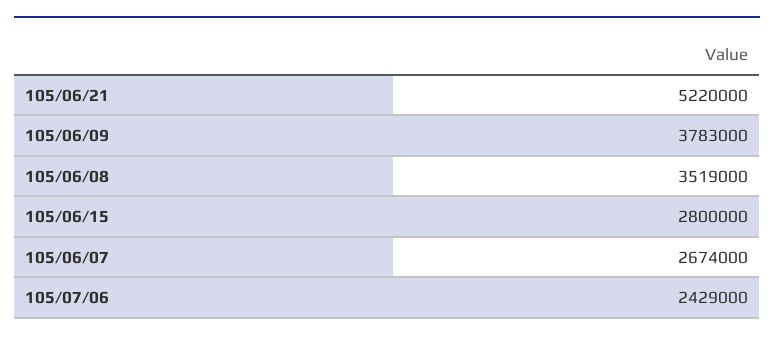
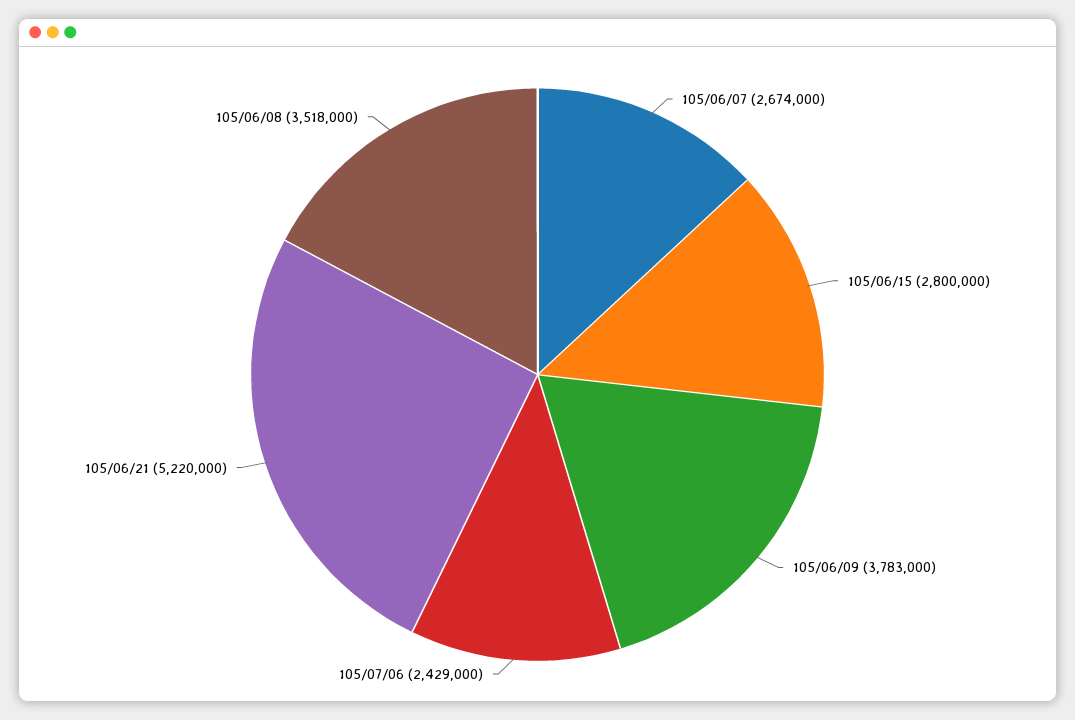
105/06/08: 3519000 -> 3518000

